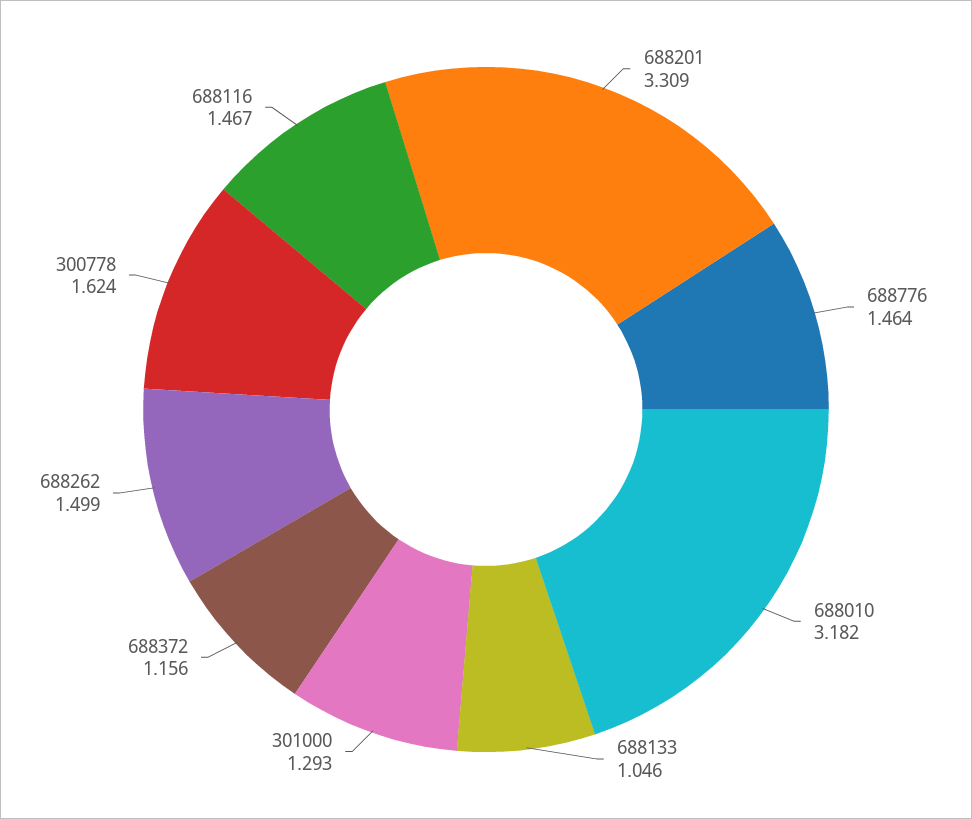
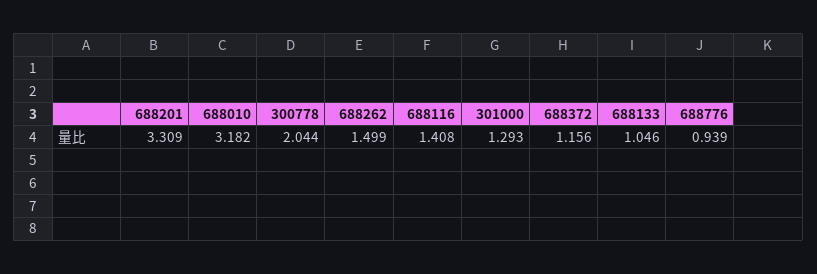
688776: 1.464 -> 0.939
300778: 1.624 -> 2.044
688116: 1.467 -> 1.408

